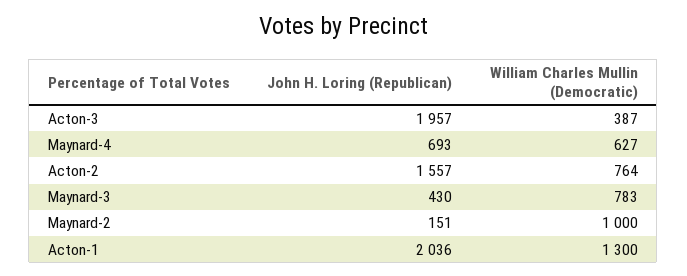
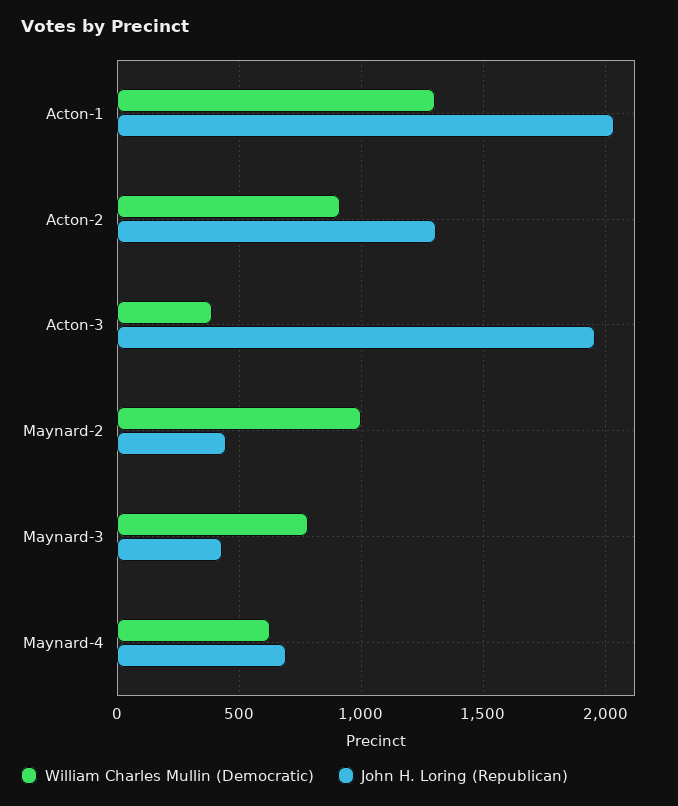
John H. Loring (Republican), Acton-2: 1557 -> 1300
William Charles Mullin (Democratic), Acton-2: 764 -> 900
John H. Loring (Republican), Maynard-2: 151 -> 450

